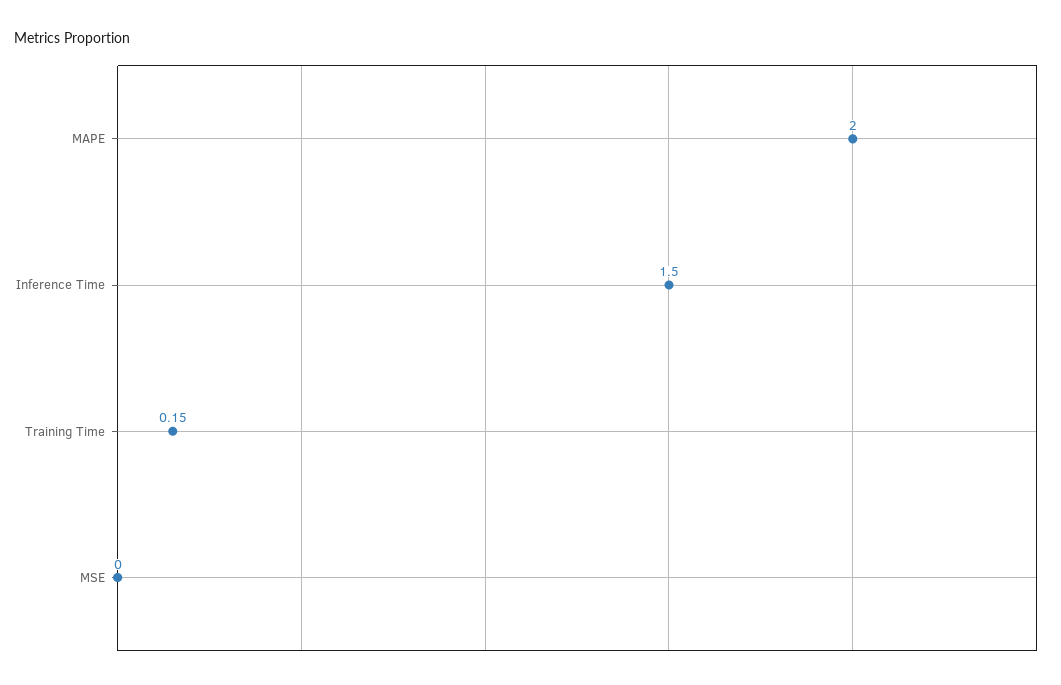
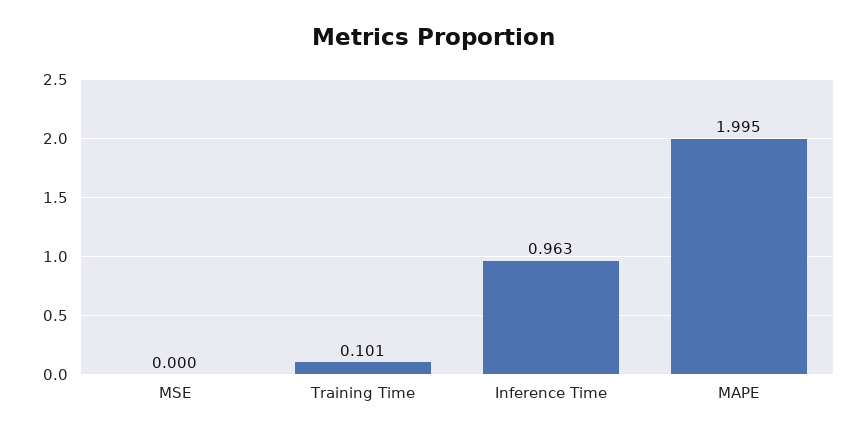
Inference Time: 1.5 -> 0.963
Training Time: 0.15 -> 0.101

